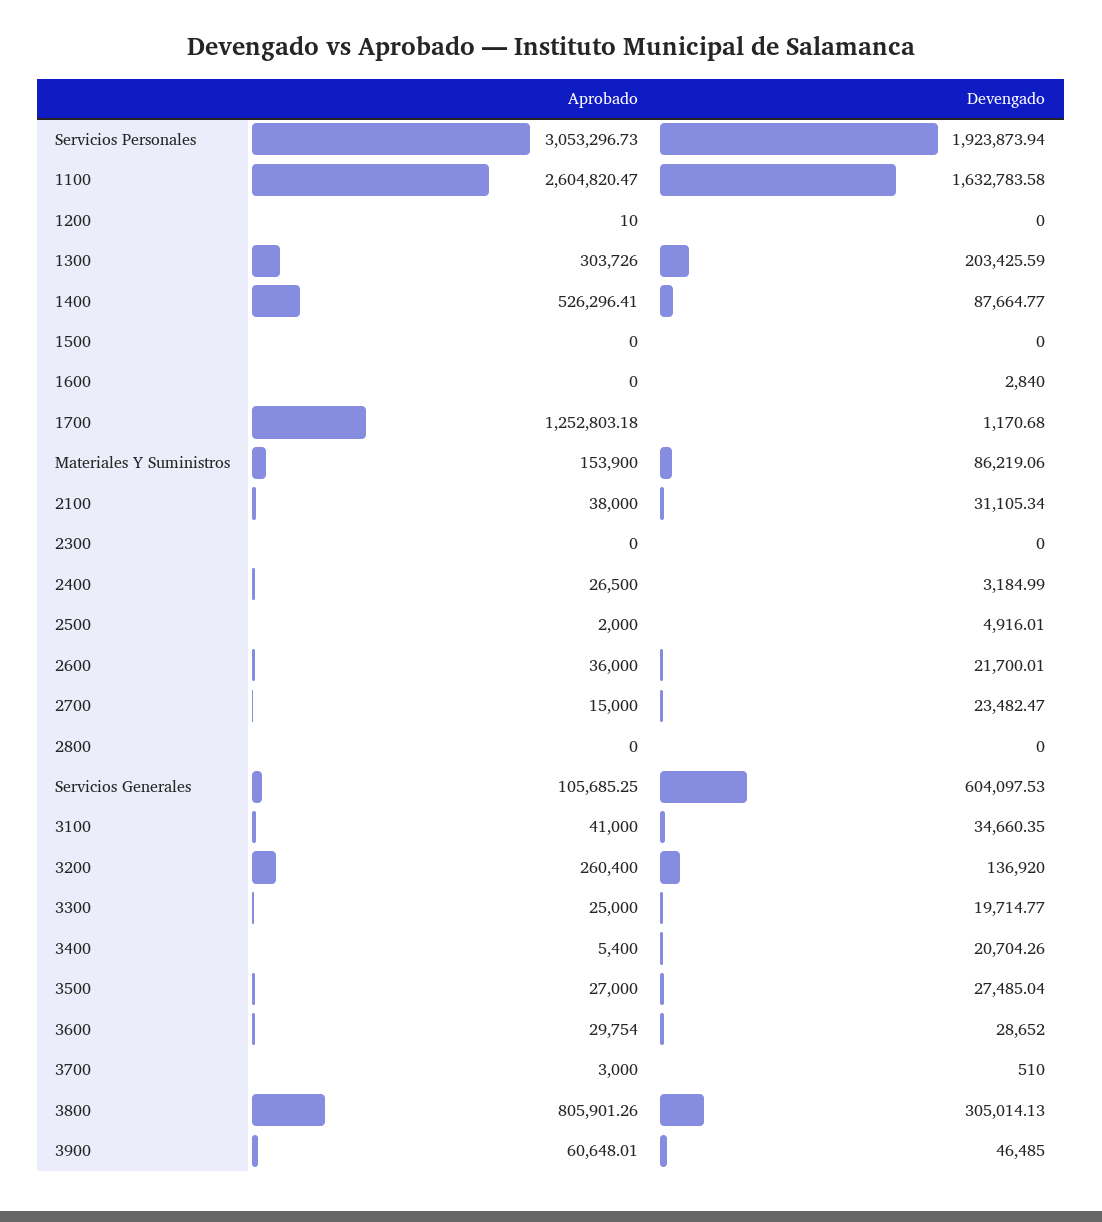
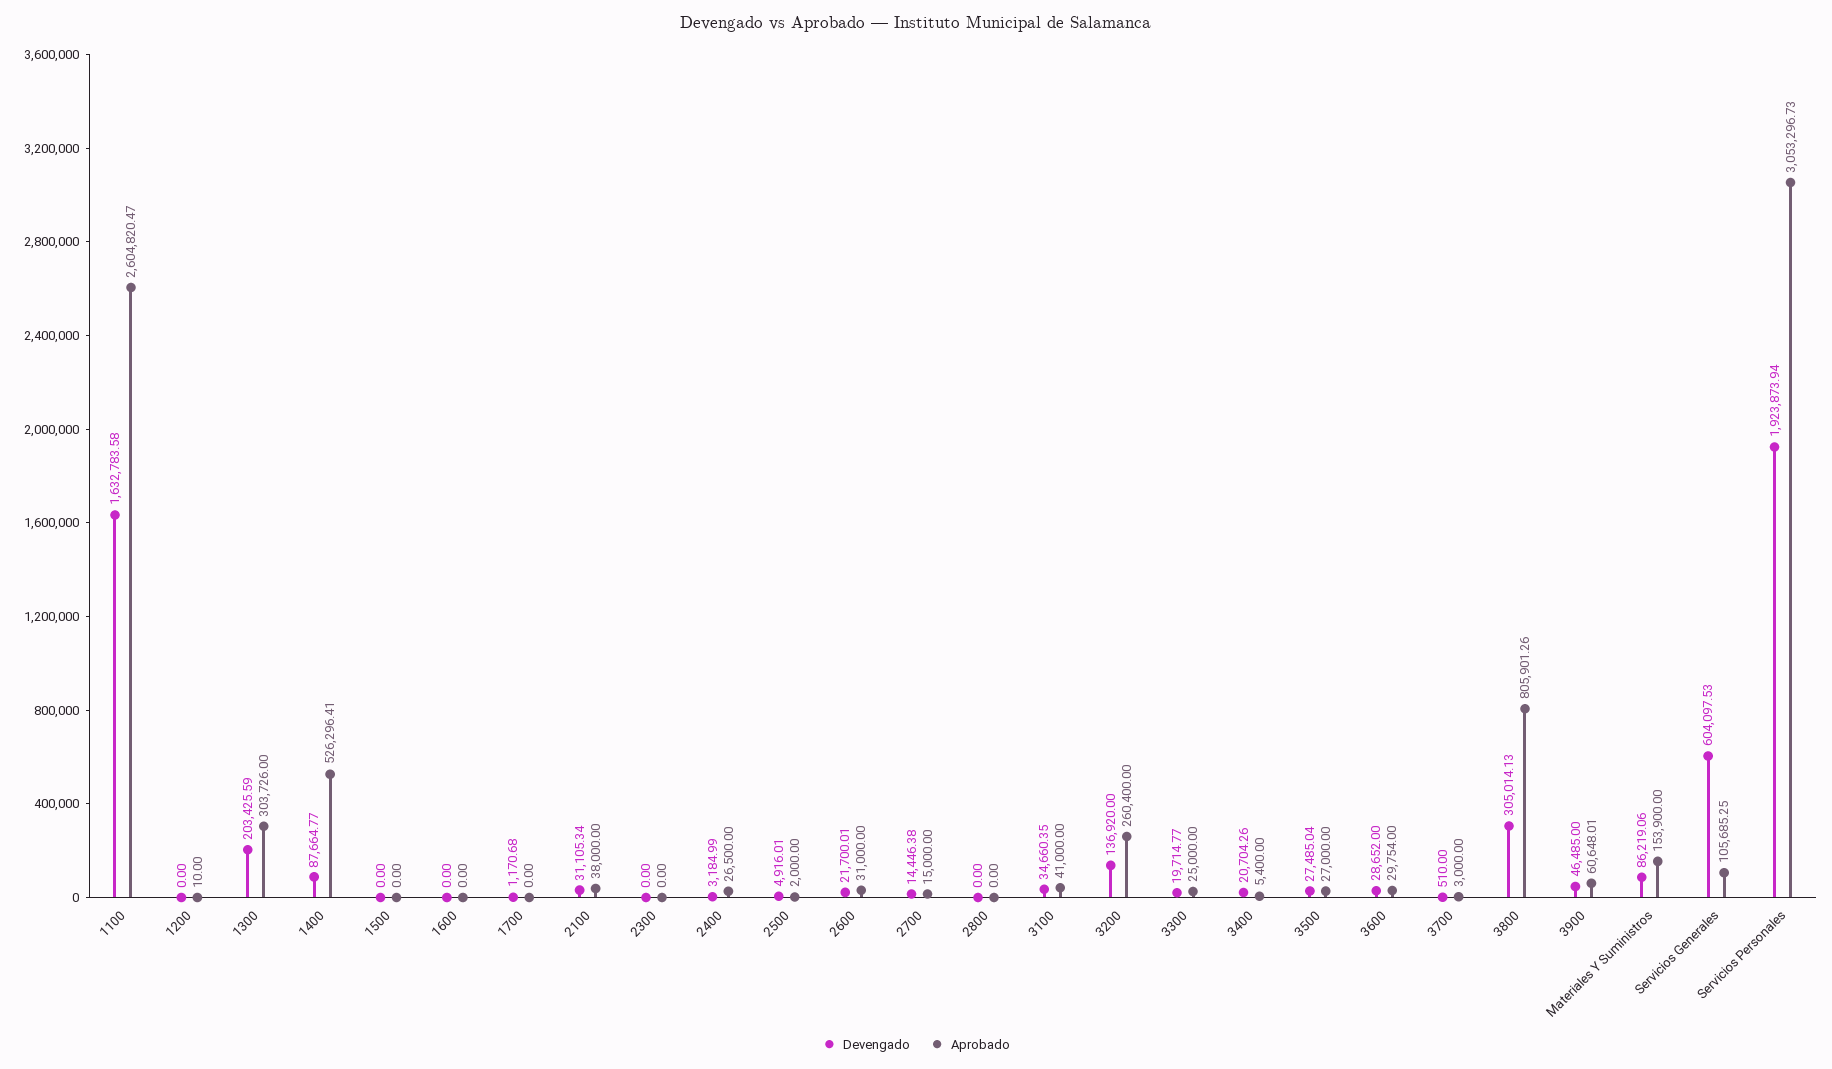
Devengado, 1600: 2840 -> 0
Aprobado, 1700: 1252803.18 -> 0
Aprobado, 2600: 36000 -> 31000
Devengado, 2700: 23482.47 -> 14446.38

